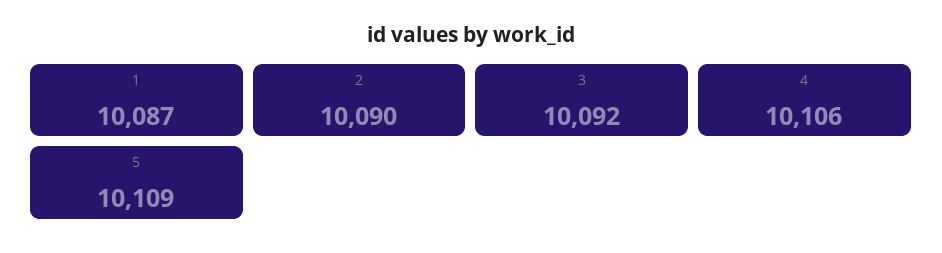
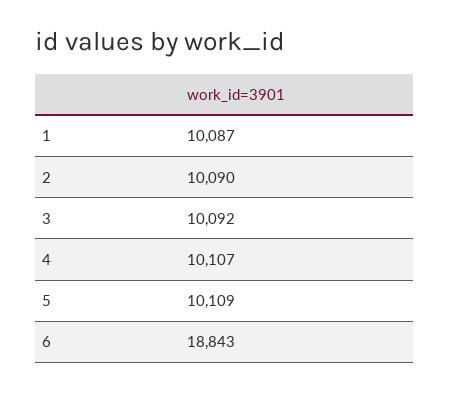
4: 10106 -> 10107
6: none -> 18843

